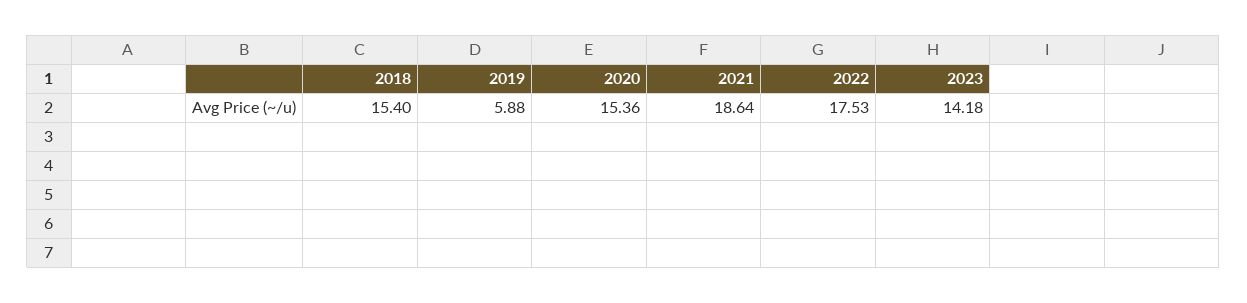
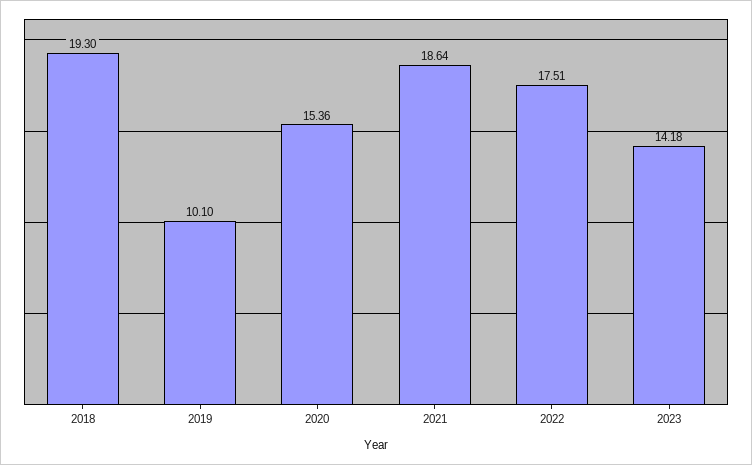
2018: 15.4 -> 19.3
2019: 5.88 -> 10.1
2022: 17.53 -> 17.51

